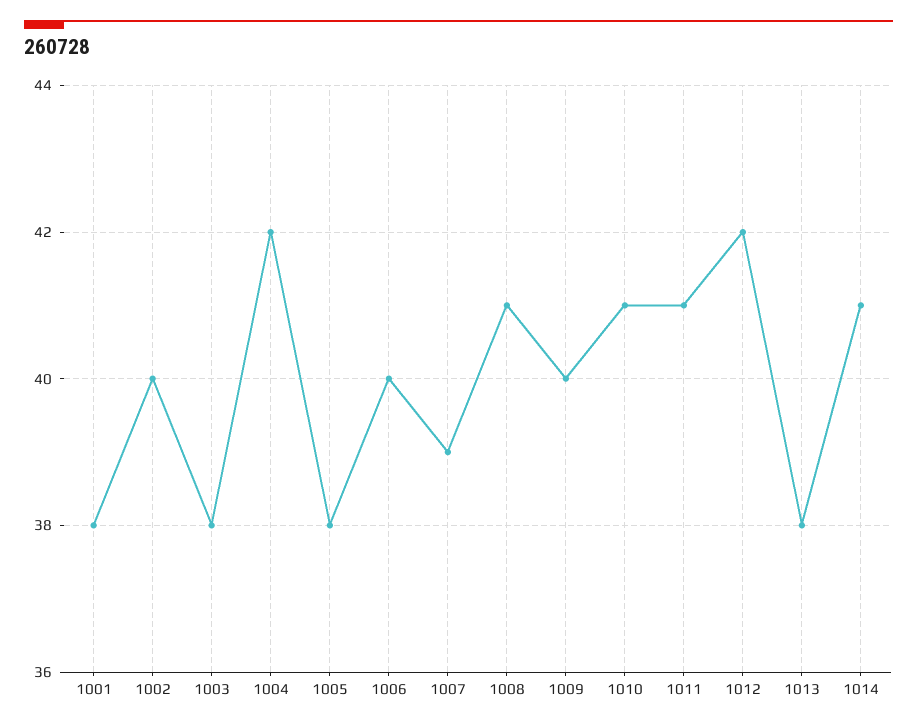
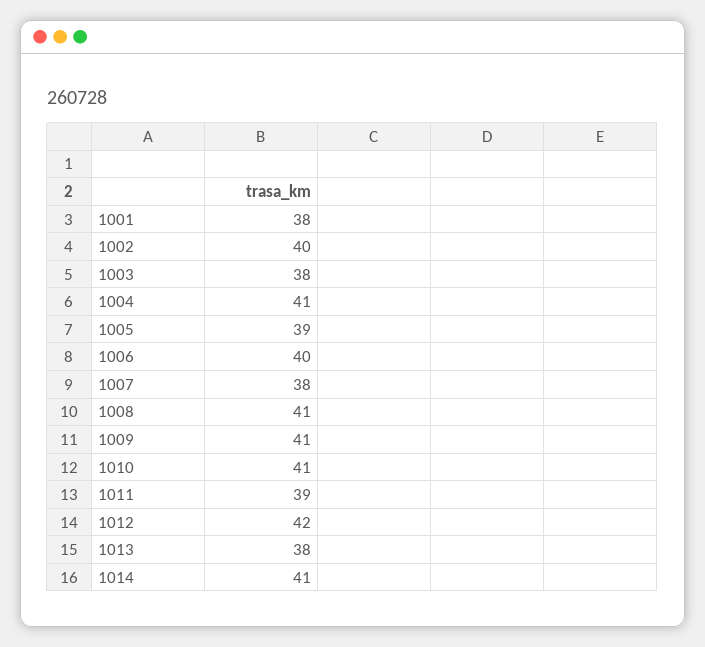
1004: 42 -> 41
1005: 38 -> 39
1007: 39 -> 38
1009: 40 -> 41
1011: 41 -> 39

